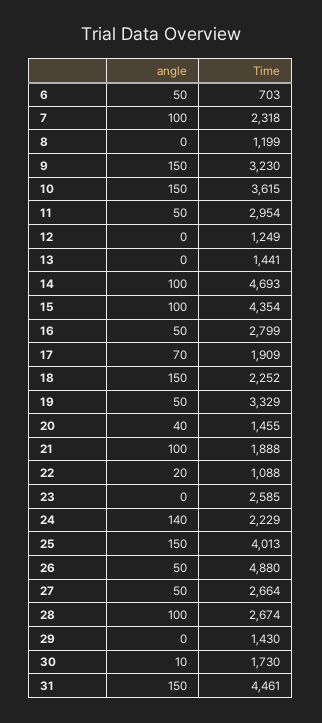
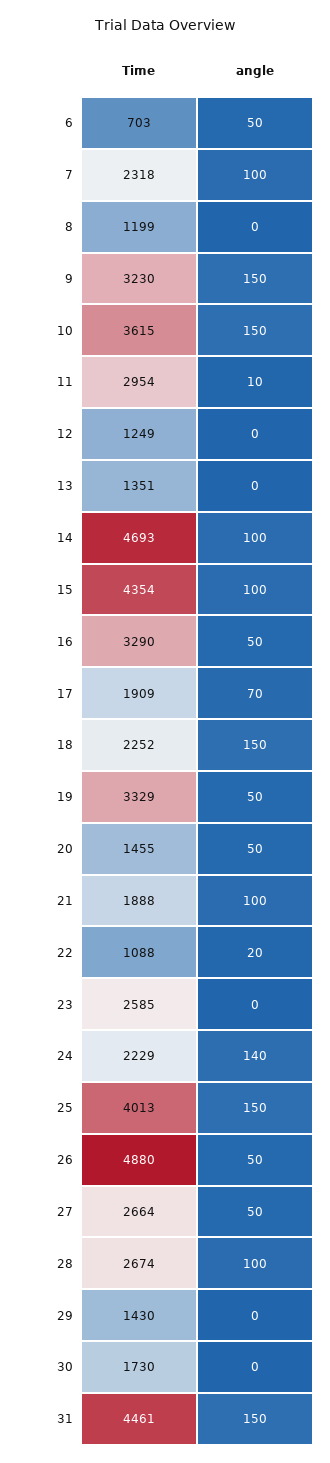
angle, 11: 50 -> 10
Time, 13: 1441 -> 1351
Time, 16: 2799 -> 3290
angle, 20: 40 -> 50
angle, 30: 10 -> 0

